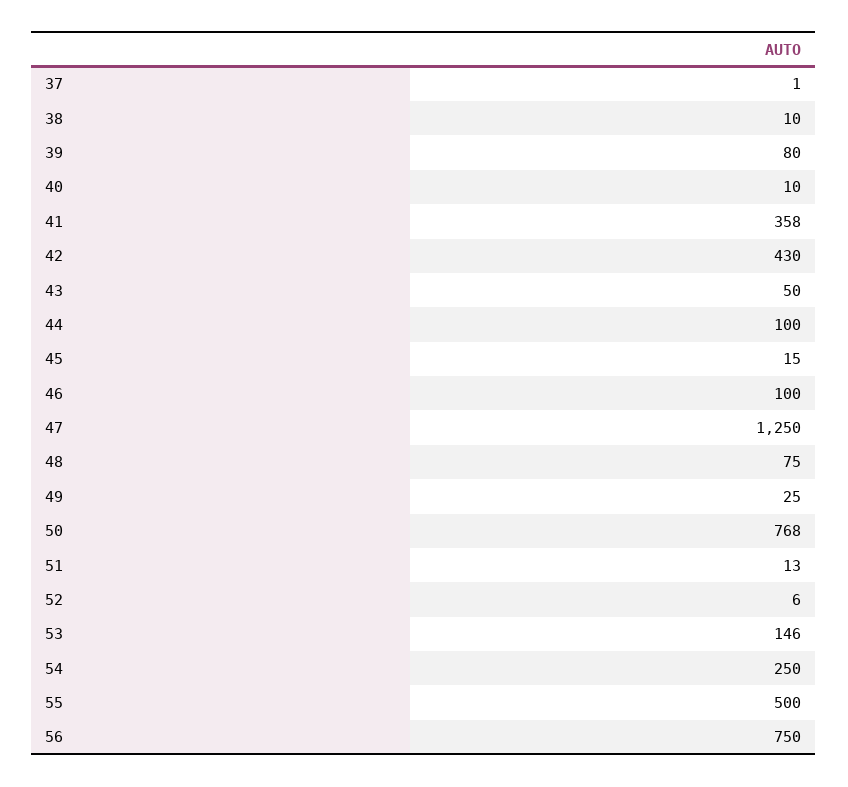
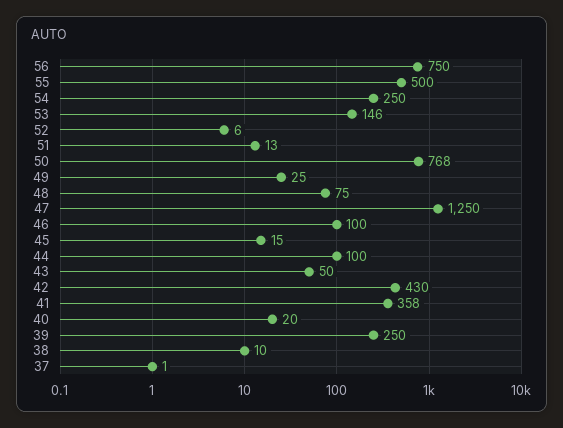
39: 80 -> 250
40: 10 -> 20

